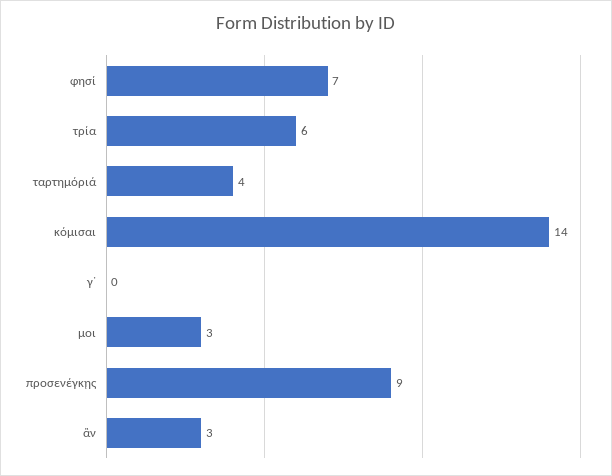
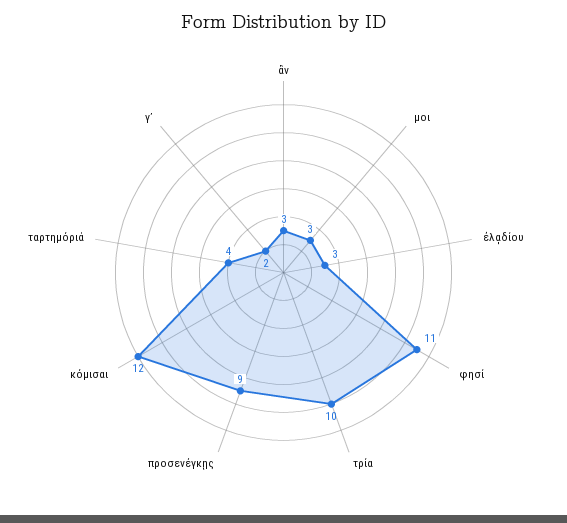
φησί: 7 -> 11
τρία: 6 -> 10
κόμισαι: 14 -> 12
γ᾽: 0 -> 2
ἐλᾳδίου: none -> 3

